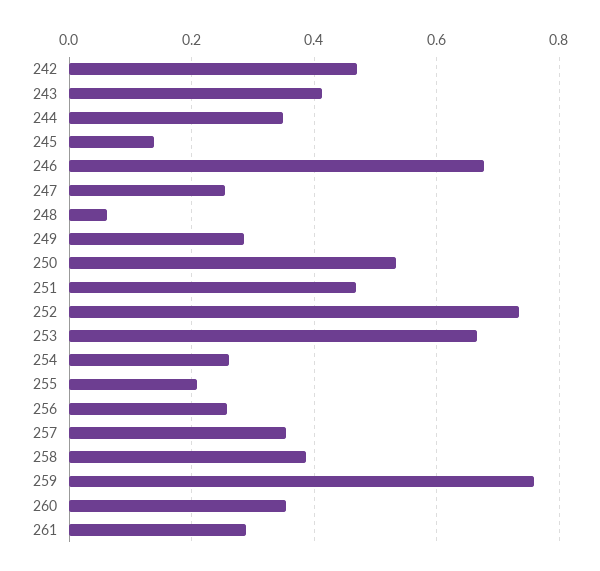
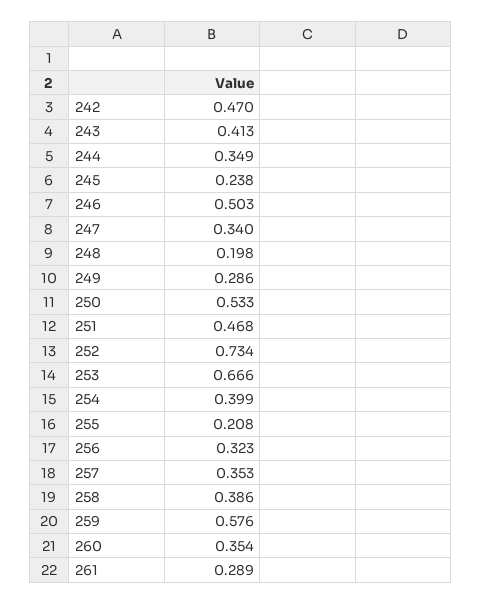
245: 0.14 -> 0.238
246: 0.68 -> 0.503
247: 0.26 -> 0.34
248: 0.06 -> 0.198
254: 0.26 -> 0.399
256: 0.26 -> 0.323
259: 0.76 -> 0.576

